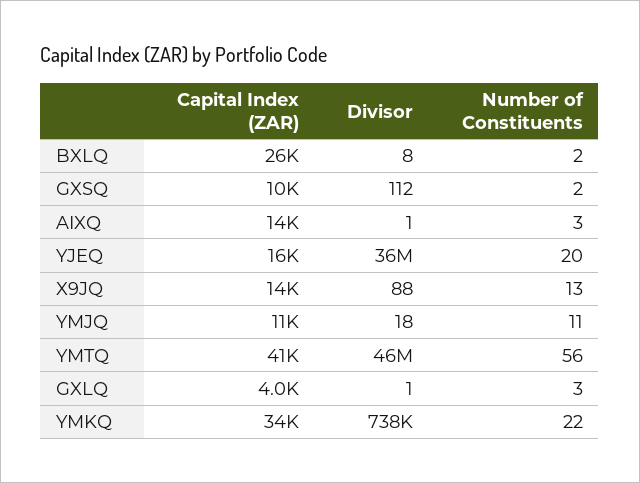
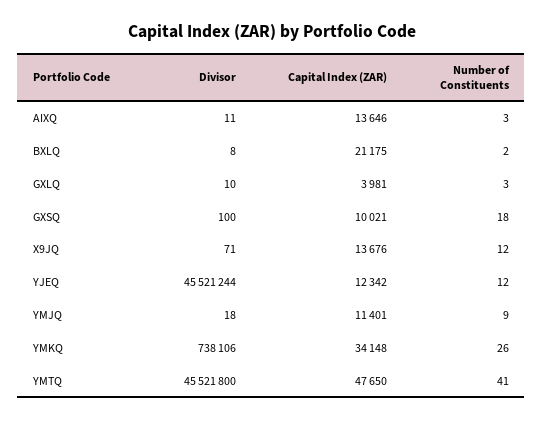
Capital Index (ZAR), BXLQ: 26000 -> 21175
Divisor, GXSQ: 112 -> 100
Number of Constituents, GXSQ: 2 -> 18
Divisor, AIXQ: 1 -> 11
Capital Index (ZAR), YJEQ: 16000 -> 12342
Divisor, YJEQ: 36000000 -> 45521244
Number of Constituents, YJEQ: 20 -> 12
Divisor, X9JQ: 88 -> 71
Number of Constituents, X9JQ: 13 -> 12
Number of Constituents, YMJQ: 11 -> 9
Capital Index (ZAR), YMTQ: 41000 -> 47650
Number of Constituents, YMTQ: 56 -> 41
Divisor, GXLQ: 1 -> 10
Number of Constituents, YMKQ: 22 -> 26

